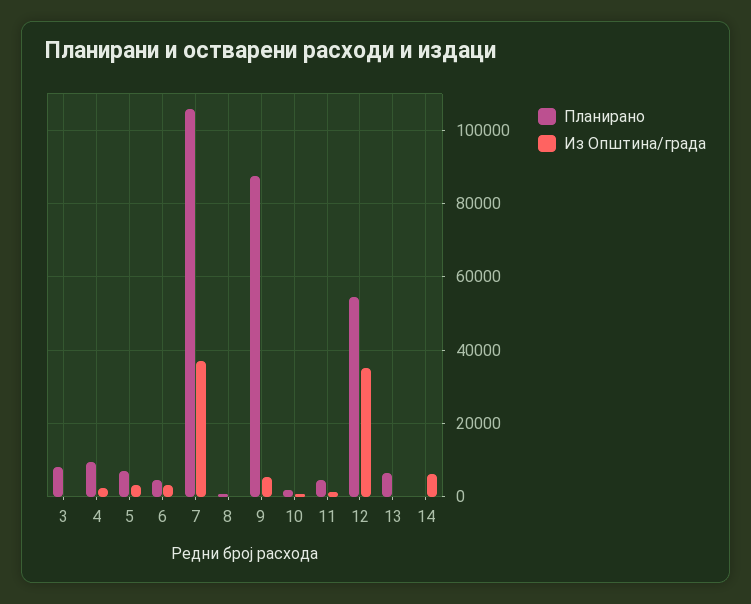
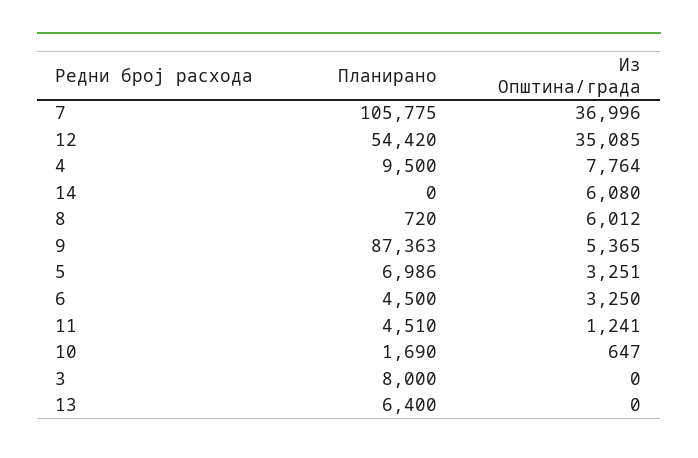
Из Општина/града, 4: 2000 -> 7764
Из Општина/града, 8: 0 -> 6012

